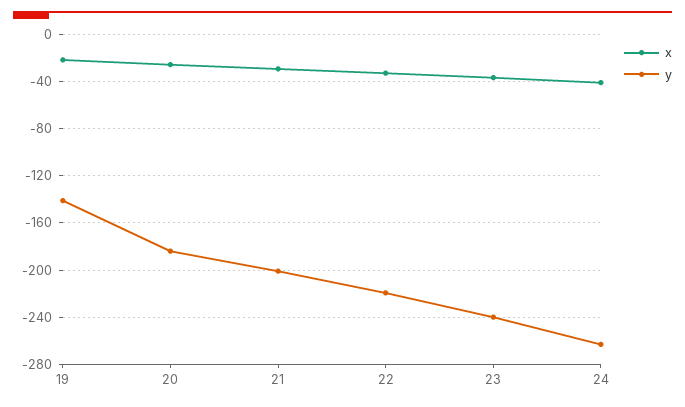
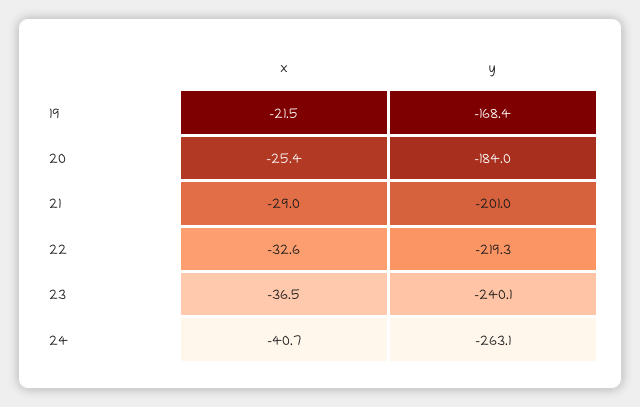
y, 19: -140 -> -168.4

